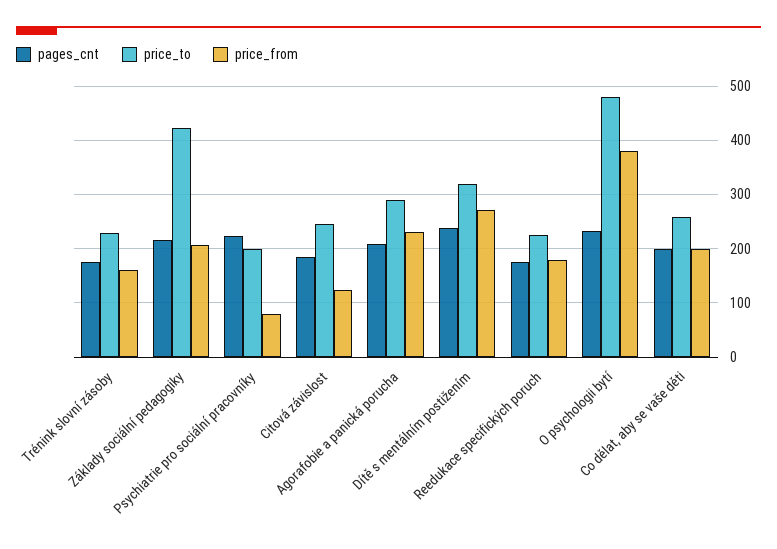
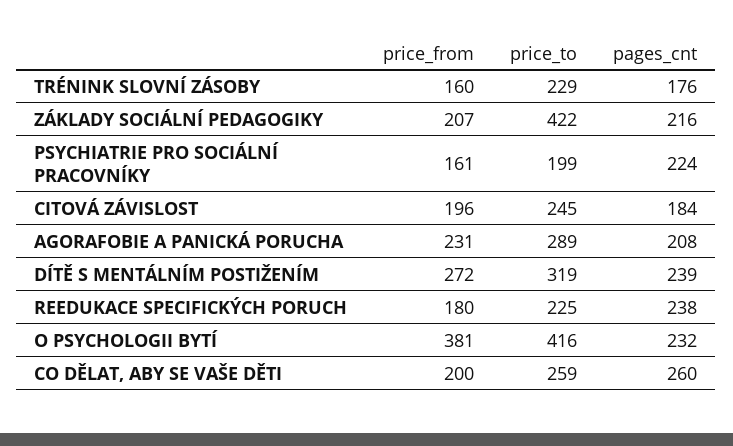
price_from, Psychiatrie pro sociální pracovníky: 80 -> 161
price_from, Citová závislost: 120 -> 196
pages_cnt, Reedukace specifických poruch: 180 -> 238
price_to, O psychologii bytí: 480 -> 416
pages_cnt, Co dělat, aby se vaše děti: 200 -> 260

